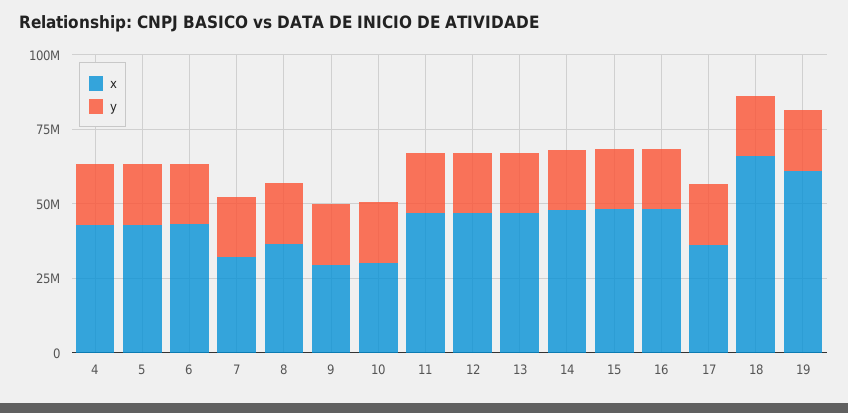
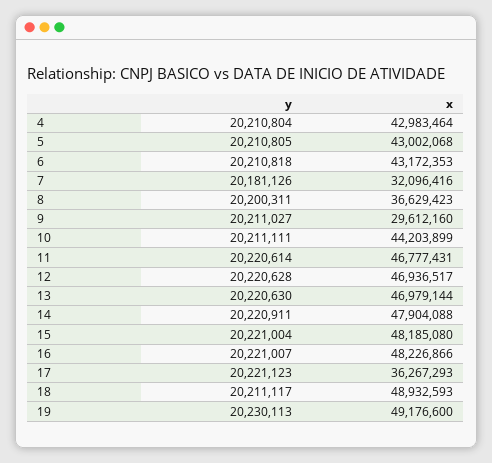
x, 10: 30000000 -> 44203899
x, 18: 65000000 -> 48932593
x, 19: 60000000 -> 49176600

